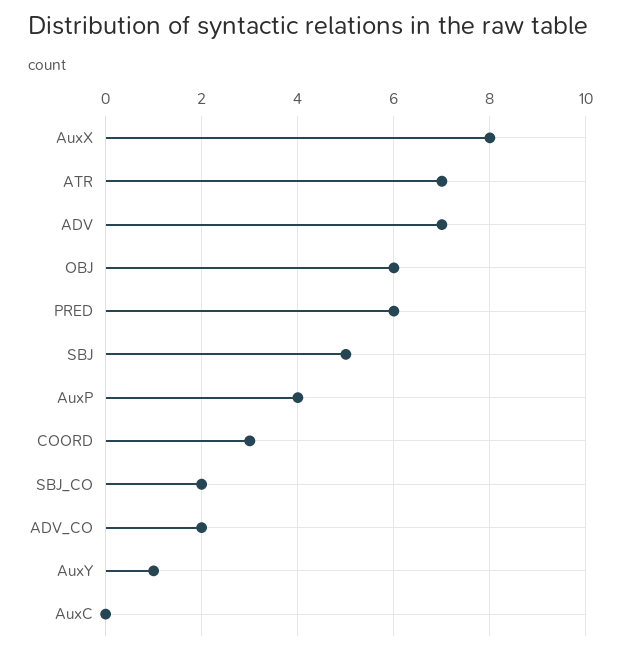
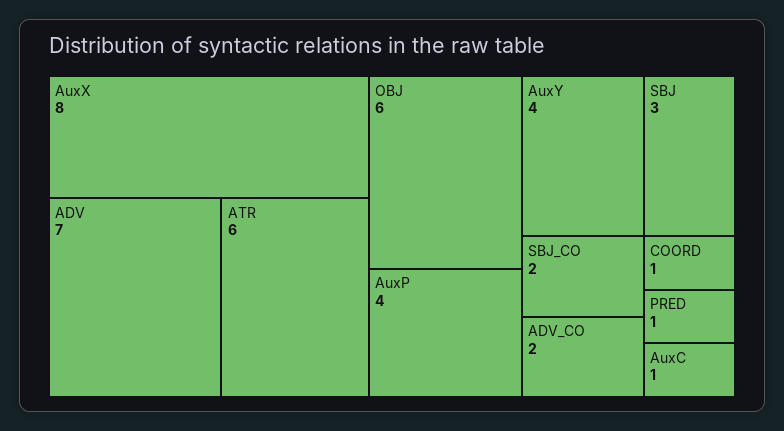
ATR: 7 -> 6
PRED: 6 -> 1
SBJ: 5 -> 3
COORD: 3 -> 1
AuxY: 1 -> 4
AuxC: 0 -> 1

